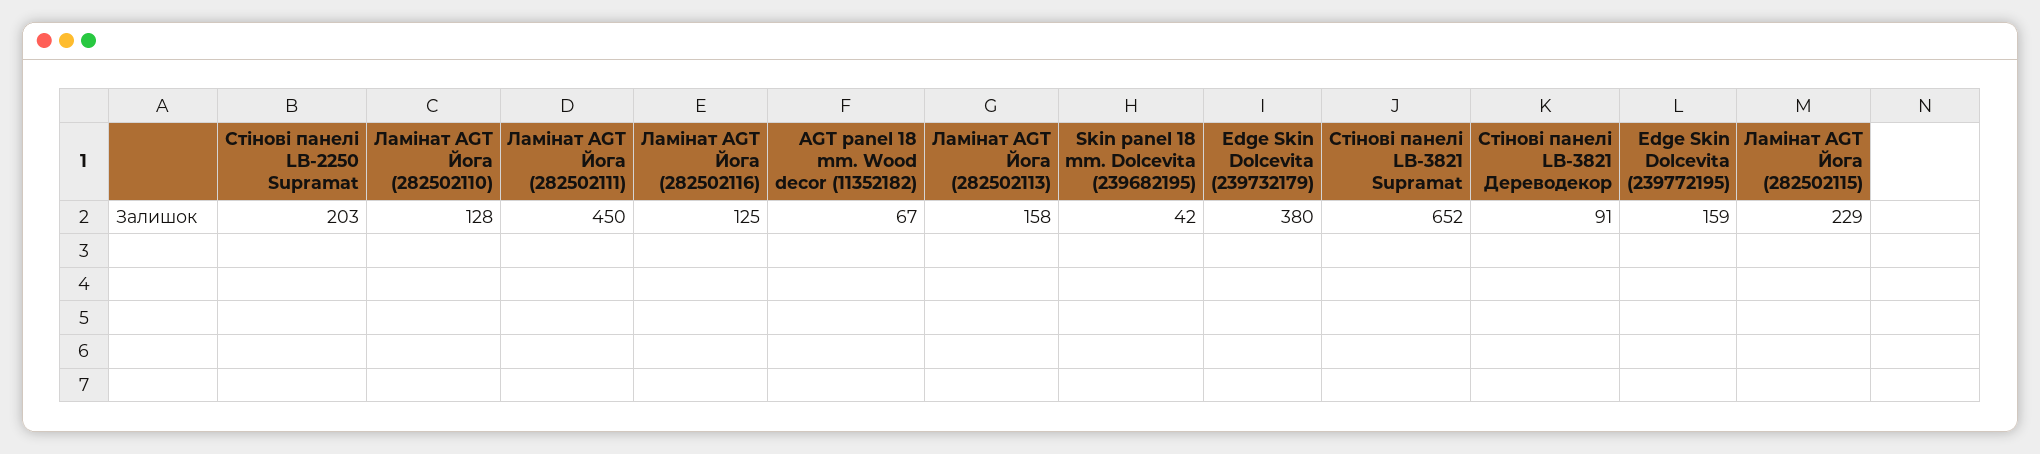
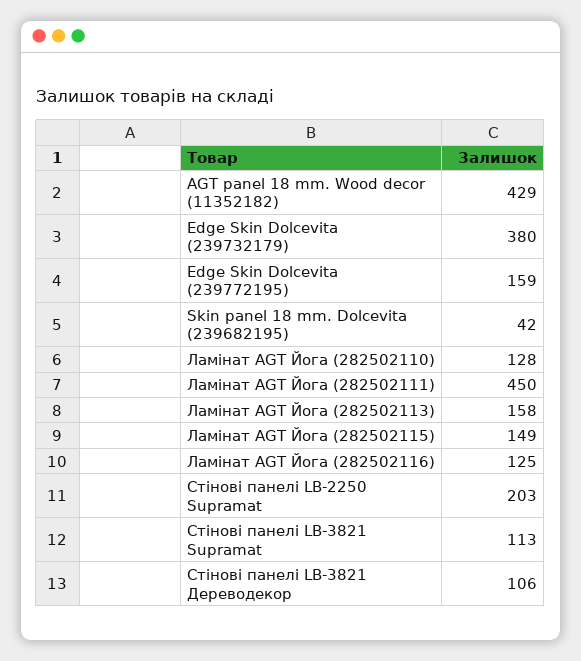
AGT panel 18 mm. Wood decor (11352182): 67 -> 429
Стінові панелі LB-3821 Supramat: 652 -> 113
Стінові панелі LB-3821 Дереводекор: 91 -> 106
Ламінат AGT Йога (282502115): 229 -> 149

